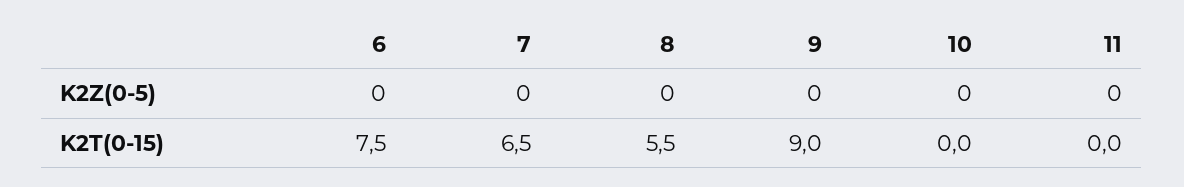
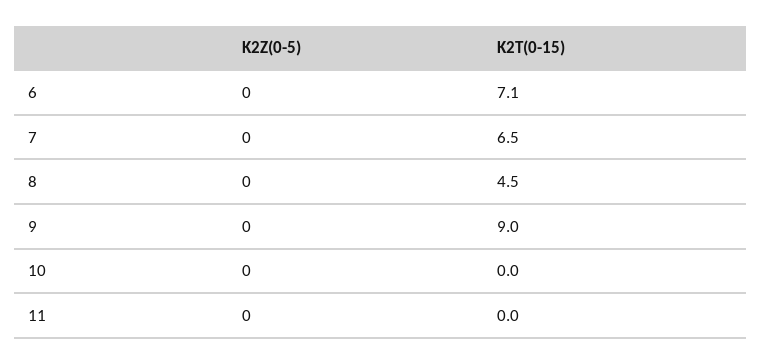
6, K2T(0-15): 7.5 -> 7.1
8, K2T(0-15): 5.5 -> 4.5

